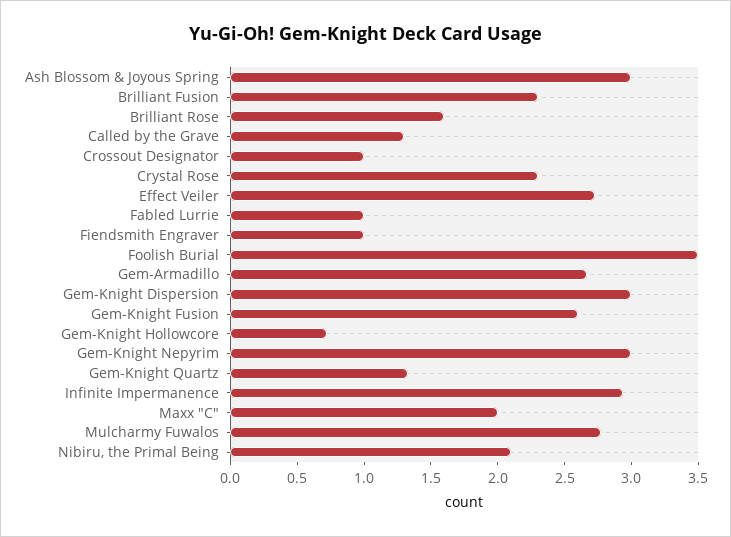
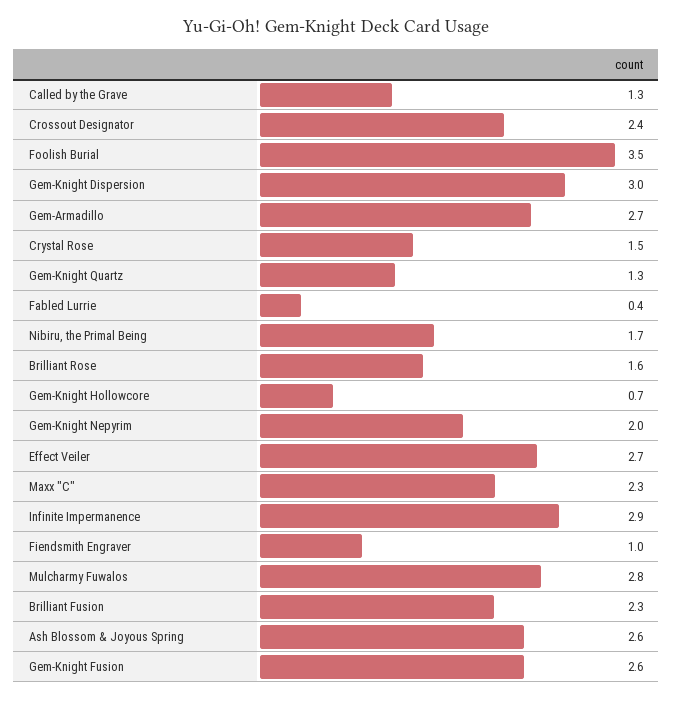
Ash Blossom & Joyous Spring: 3 -> 2.6
Crossout Designator: 1 -> 2.4
Crystal Rose: 2.3 -> 1.5
Fabled Lurrie: 1 -> 0.4
Gem-Knight Nepyrim: 3 -> 2
Maxx "C": 2 -> 2.3
Nibiru, the Primal Being: 2.1 -> 1.7

